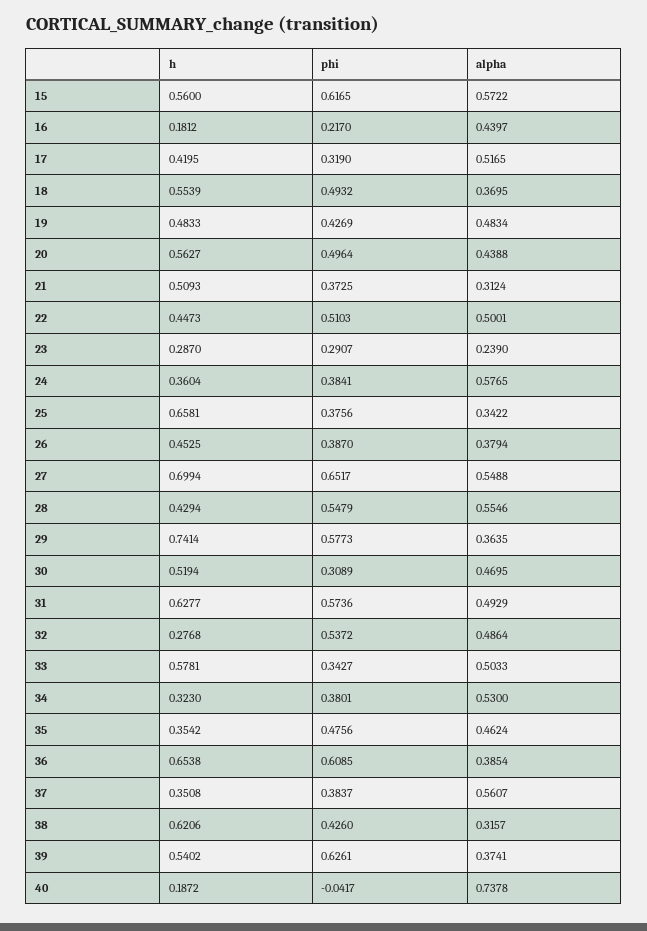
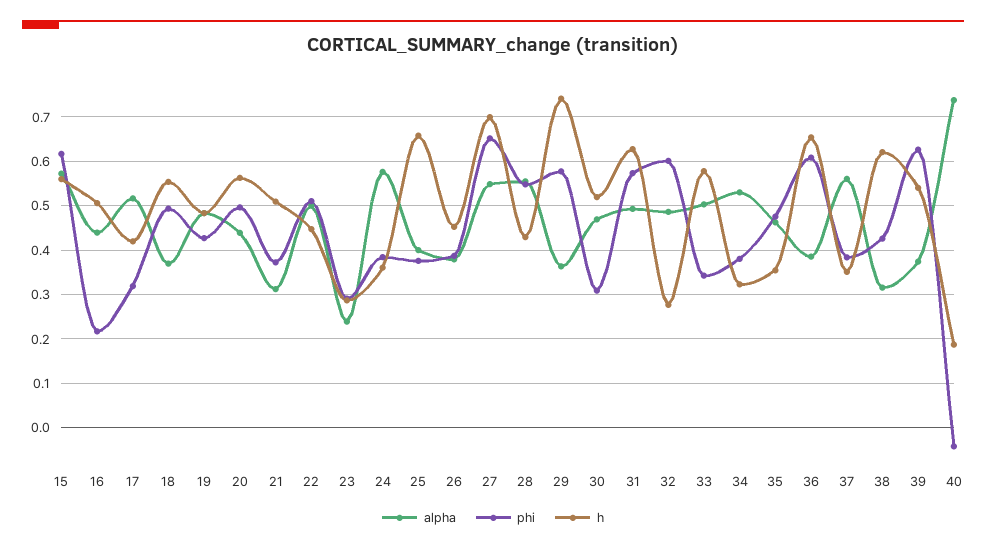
h, 16: 0.1812 -> 0.5
alpha, 25: 0.3422 -> 0.4
phi, 32: 0.5372 -> 0.6

